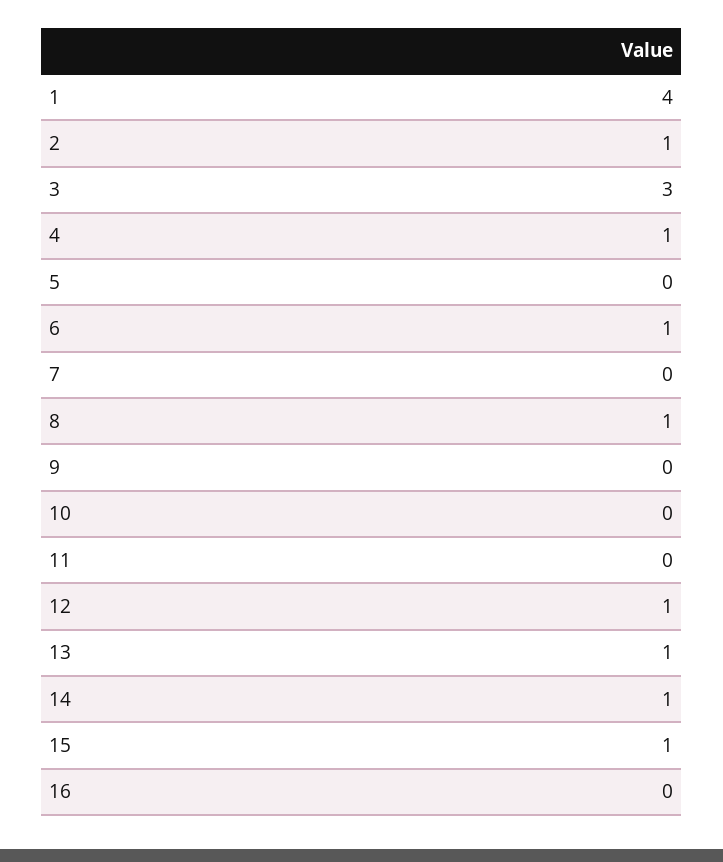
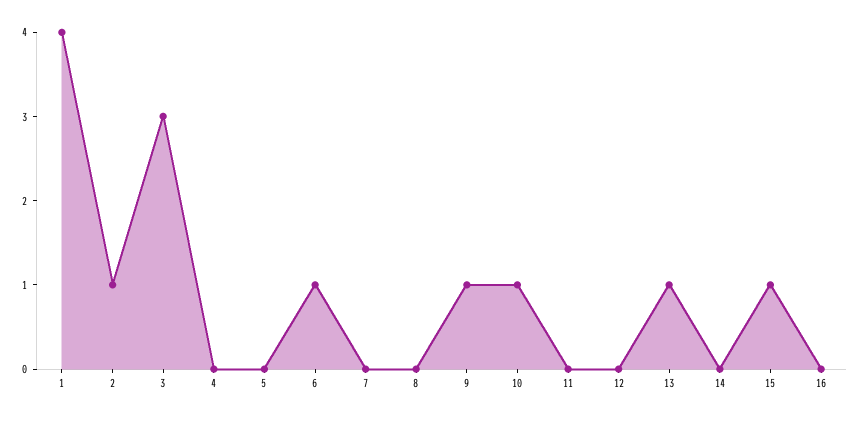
4: 1 -> 0
8: 1 -> 0
9: 0 -> 1
10: 0 -> 1
12: 1 -> 0
14: 1 -> 0

